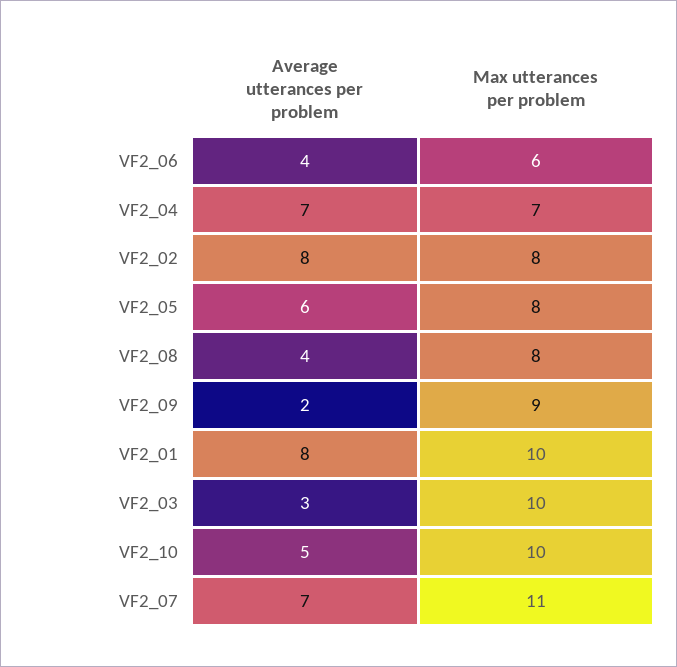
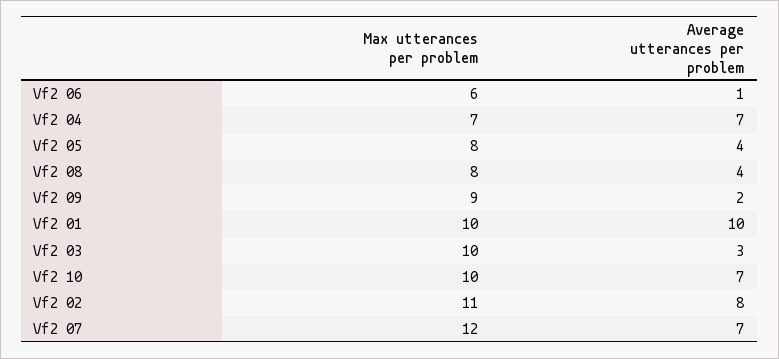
Average utterances per problem, VF2_06: 4 -> 1
Max utterances per problem, VF2_02: 8 -> 11
Average utterances per problem, VF2_05: 6 -> 4
Average utterances per problem, VF2_01: 8 -> 10
Average utterances per problem, VF2_10: 5 -> 7
Max utterances per problem, VF2_07: 11 -> 12

